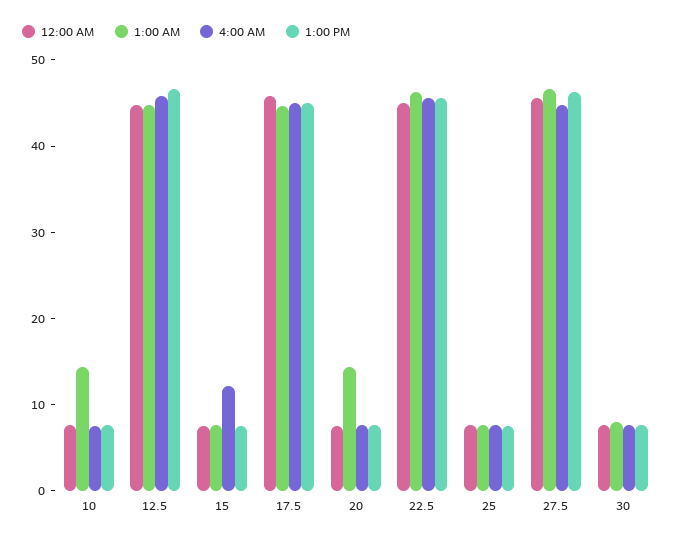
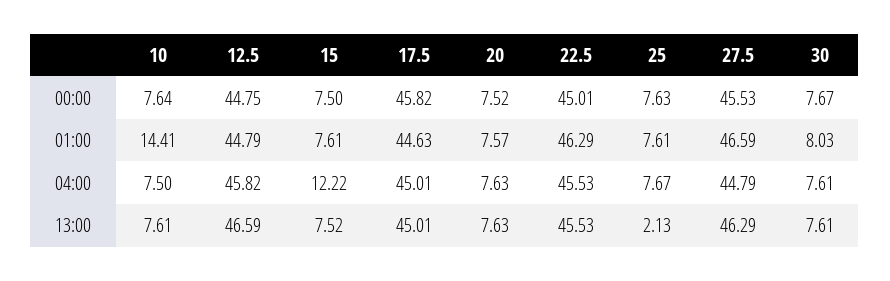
1:00 AM, 20: 14 -> 7.57
1:00 PM, 25: 8 -> 2.13

